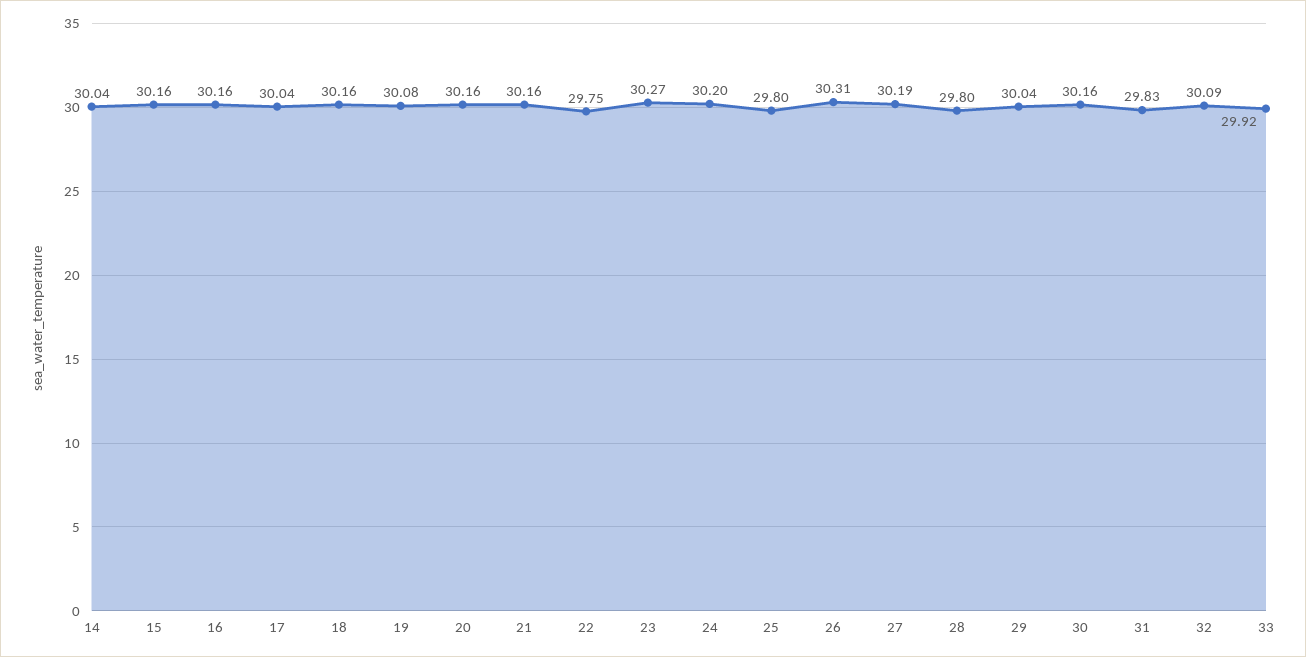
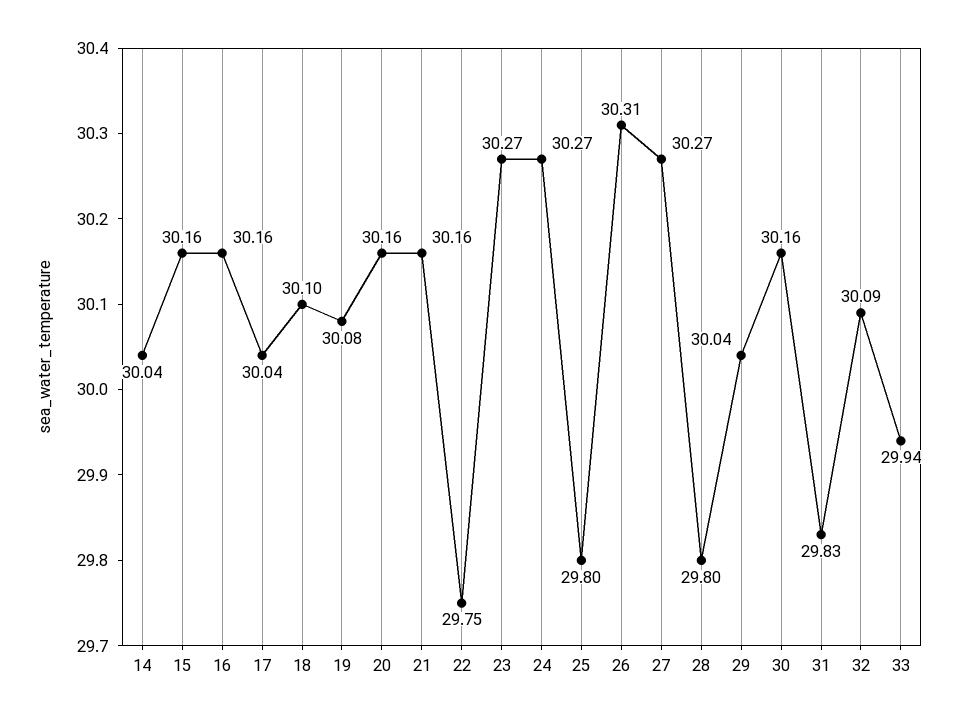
18: 30.16 -> 30.1
24: 30.2 -> 30.27
27: 30.19 -> 30.27
33: 29.92 -> 29.94

